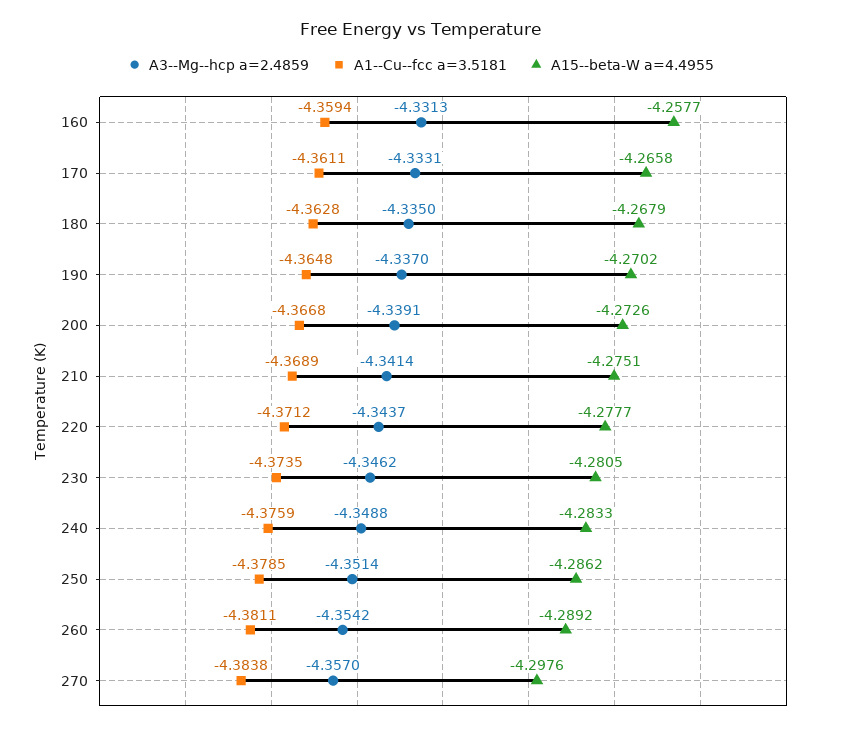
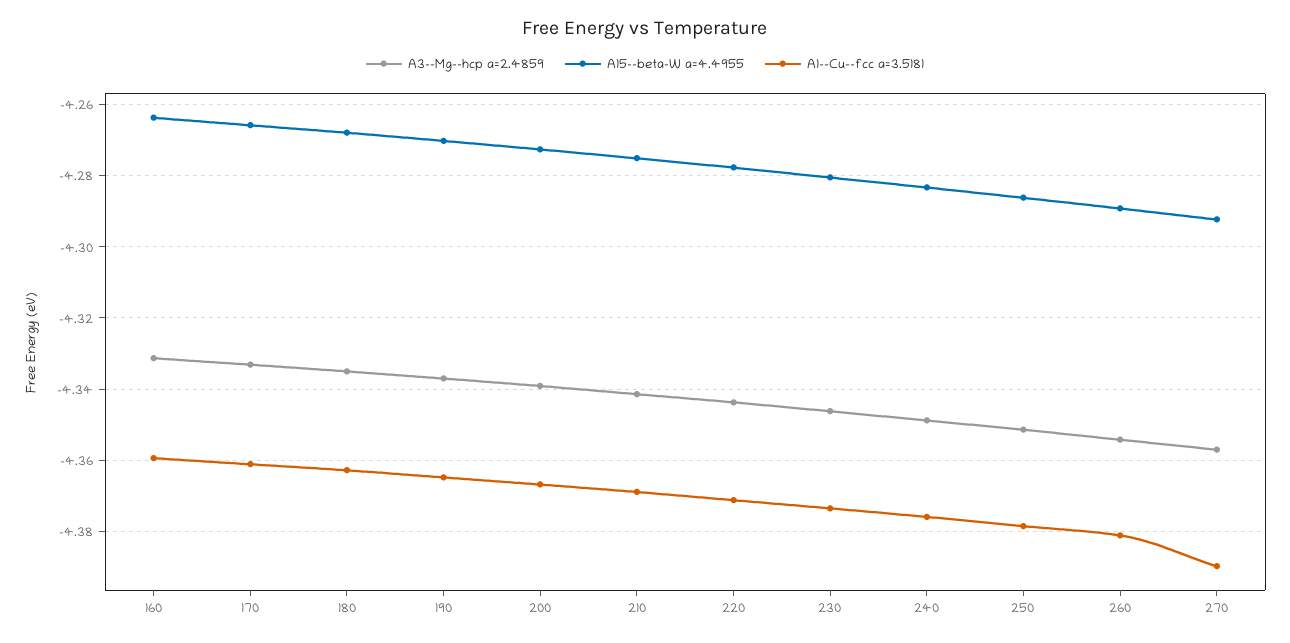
A15--beta-W a=4.4955, 160: -4.2577 -> -4.264
A1--Cu--fcc a=3.5181, 270: -4.3838 -> -4.39
A15--beta-W a=4.4955, 270: -4.2976 -> -4.292

